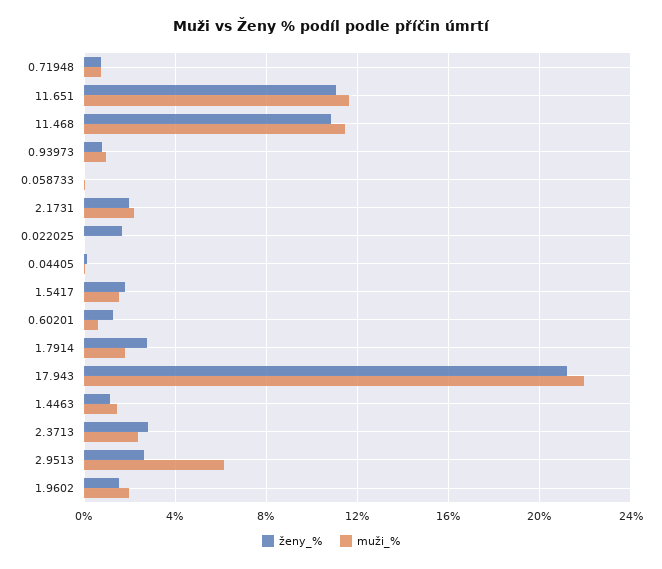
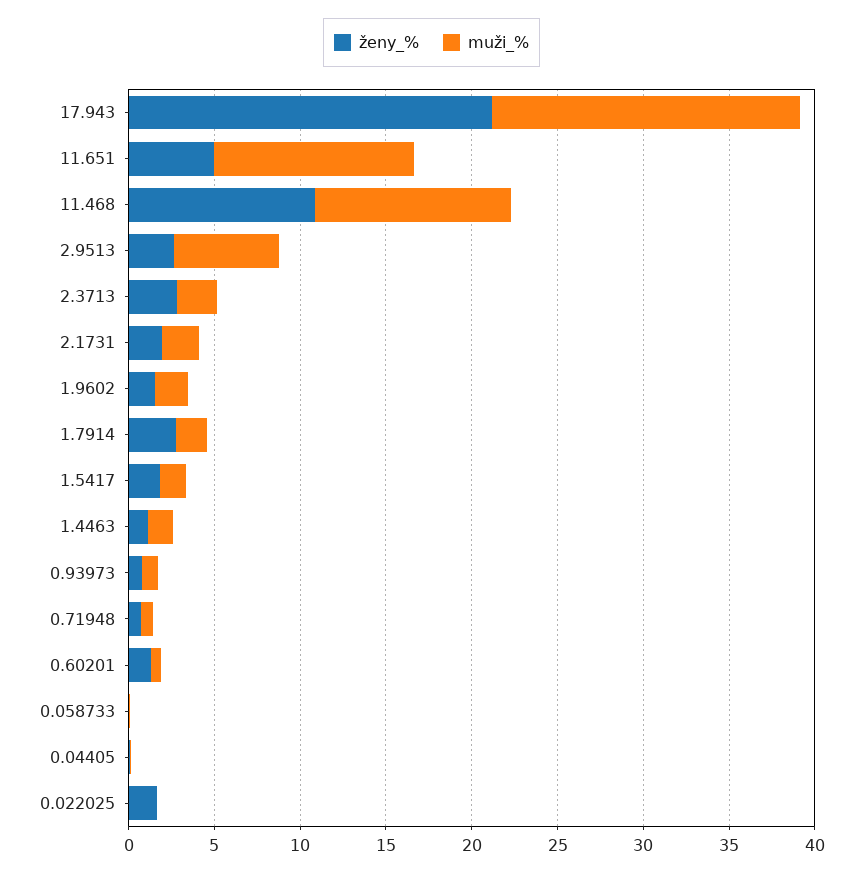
ženy_%, 11.651: 11 -> 5
muži_%, 17.943: 22 -> 18

